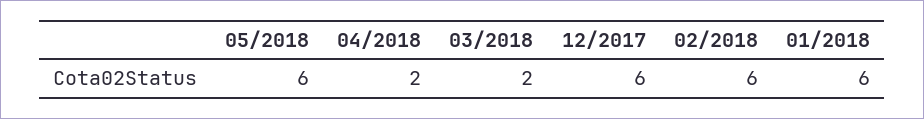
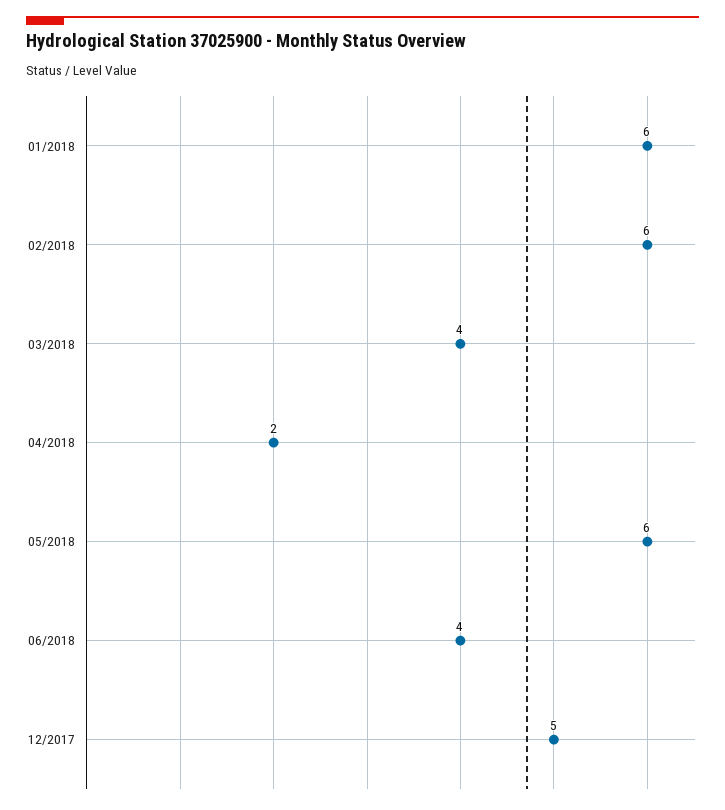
03/2018: 2 -> 4
12/2017: 6 -> 5
06/2018: none -> 4

